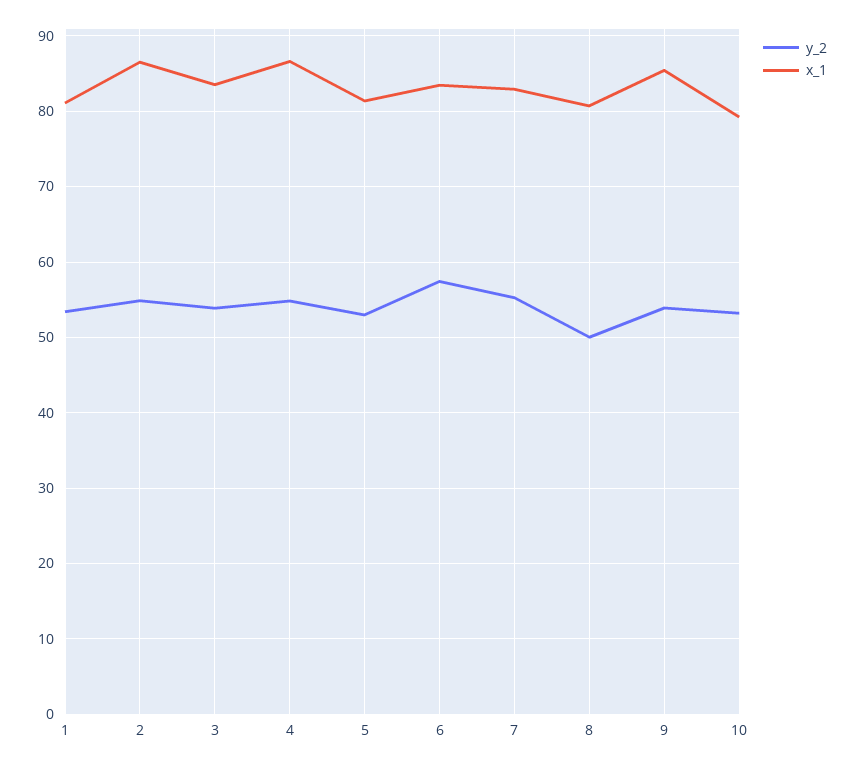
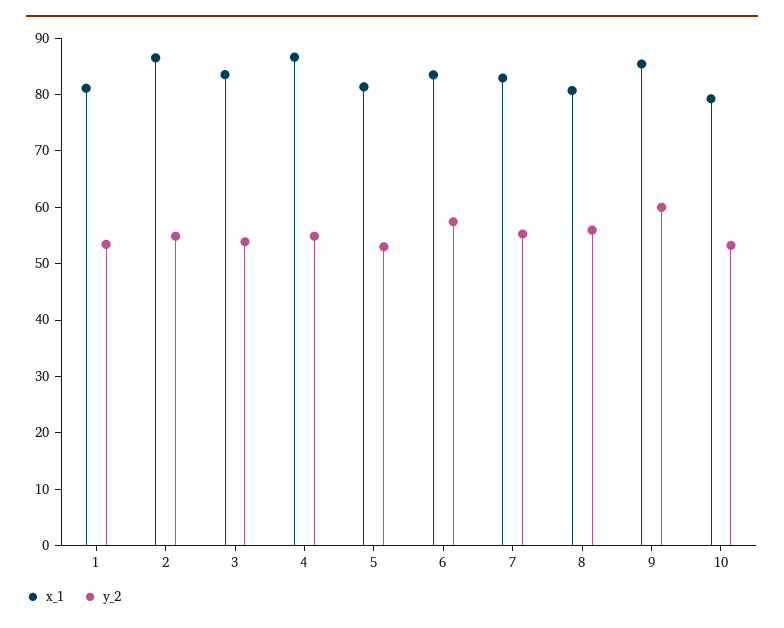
y_2, 8: 50 -> 56
y_2, 9: 54 -> 60

